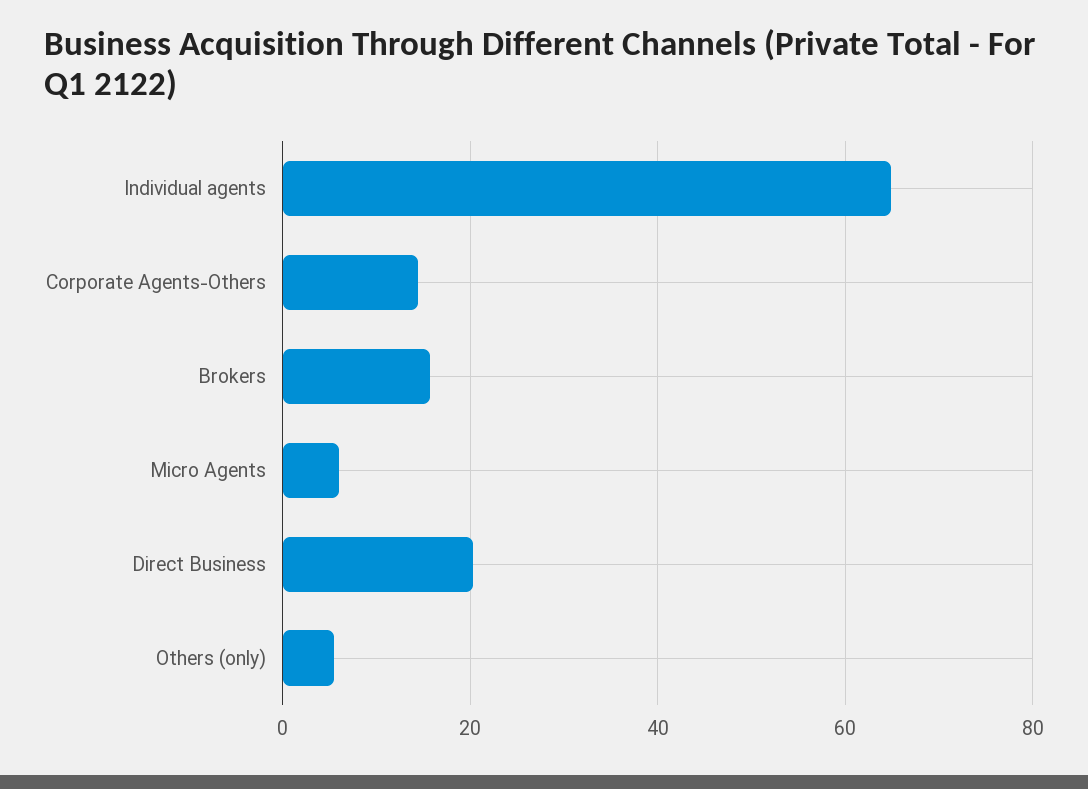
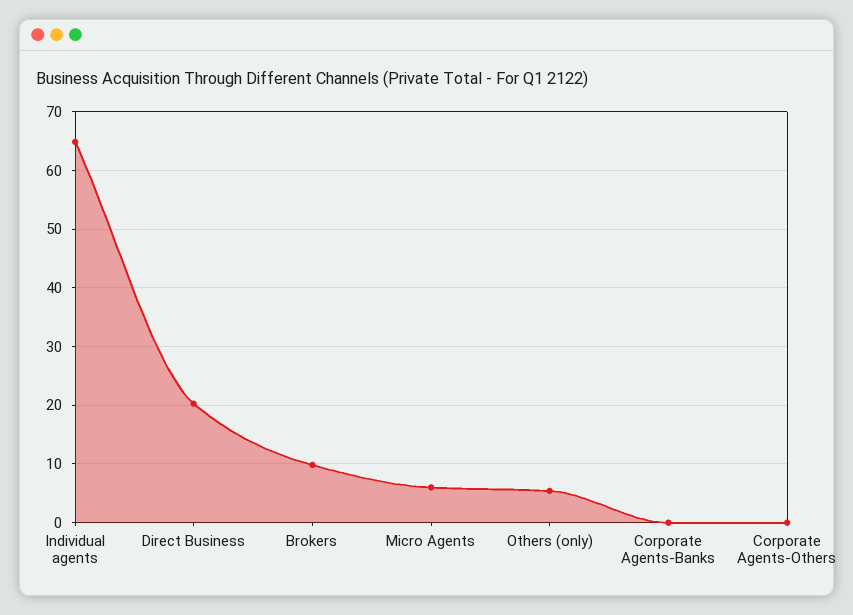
Corporate Agents-Others: 14 -> 0
Brokers: 16 -> 10
Corporate Agents-Banks: none -> 0

